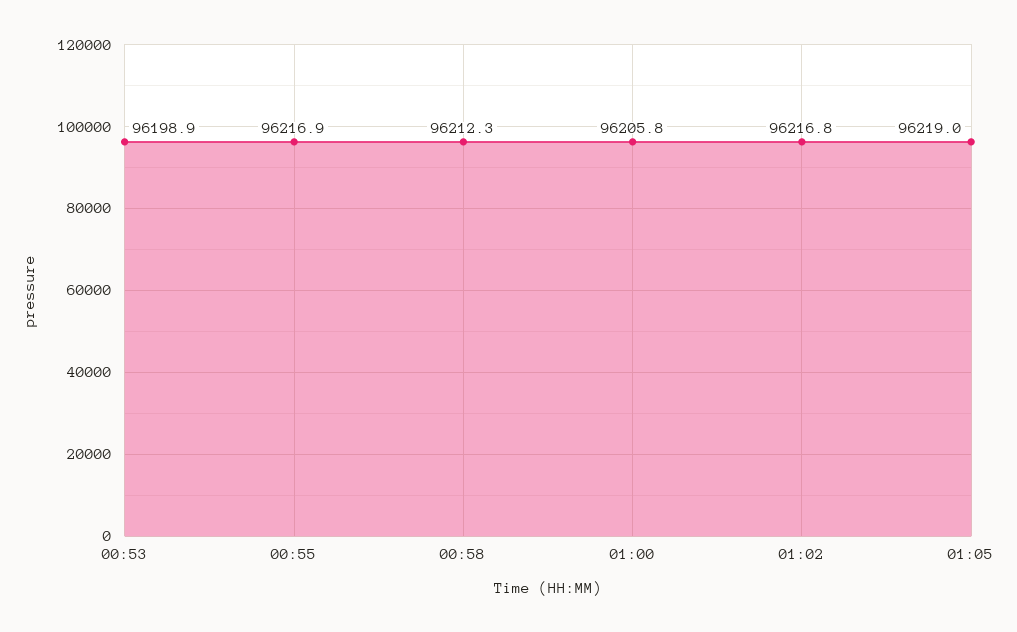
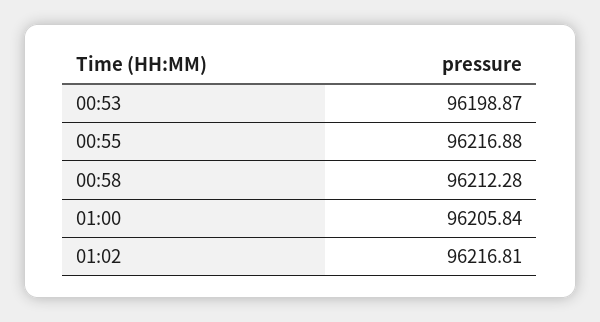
01:05: 96219 -> none

